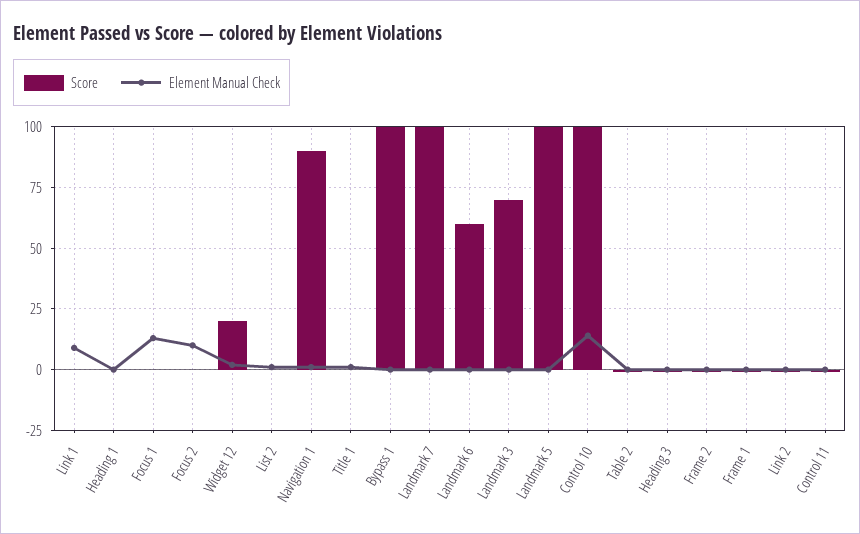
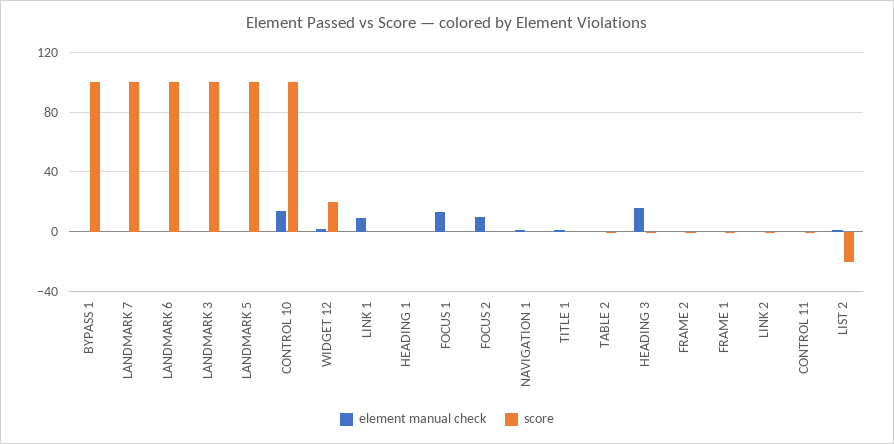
Score, List 2: 0 -> -20
Score, Navigation 1: 90 -> 0
Score, Landmark 6: 60 -> 100
Score, Landmark 3: 70 -> 100
Element Manual Check, Heading 3: 0 -> 15

